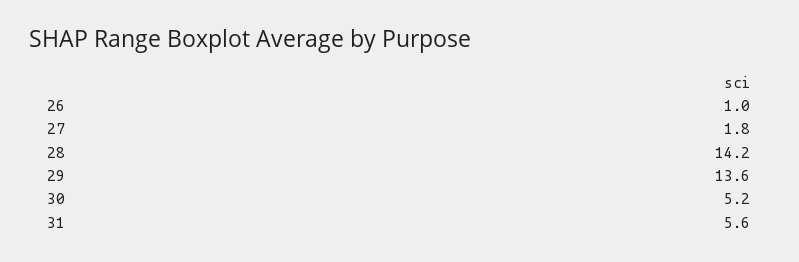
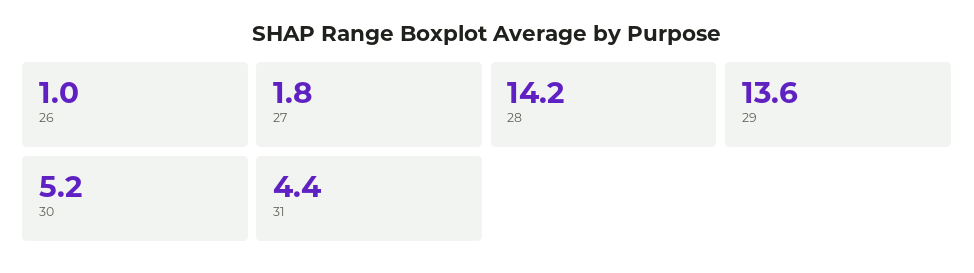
31: 5.6 -> 4.4

